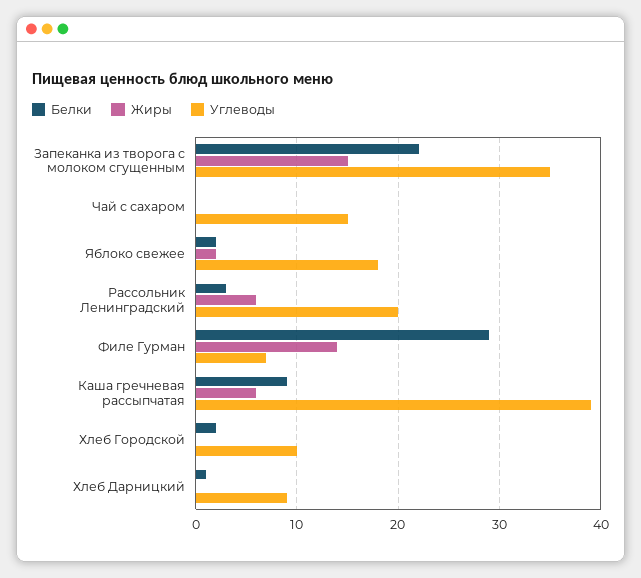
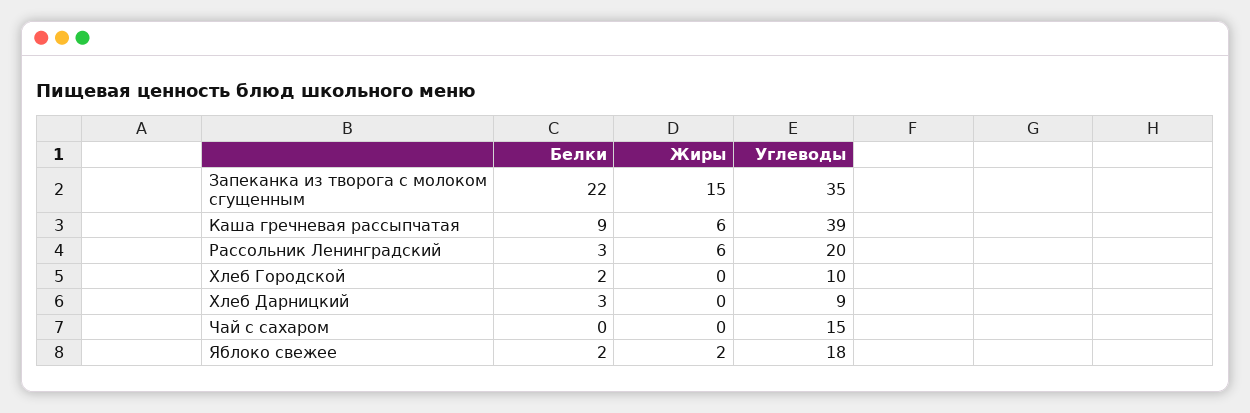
Белки, Филе Гурман: 29 -> none
Жиры, Филе Гурман: 14 -> none
Углеводы, Филе Гурман: 7 -> none
Белки, Хлеб Дарницкий: 1 -> 3

